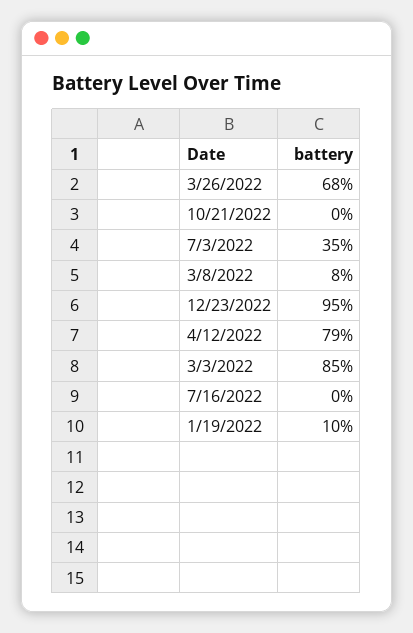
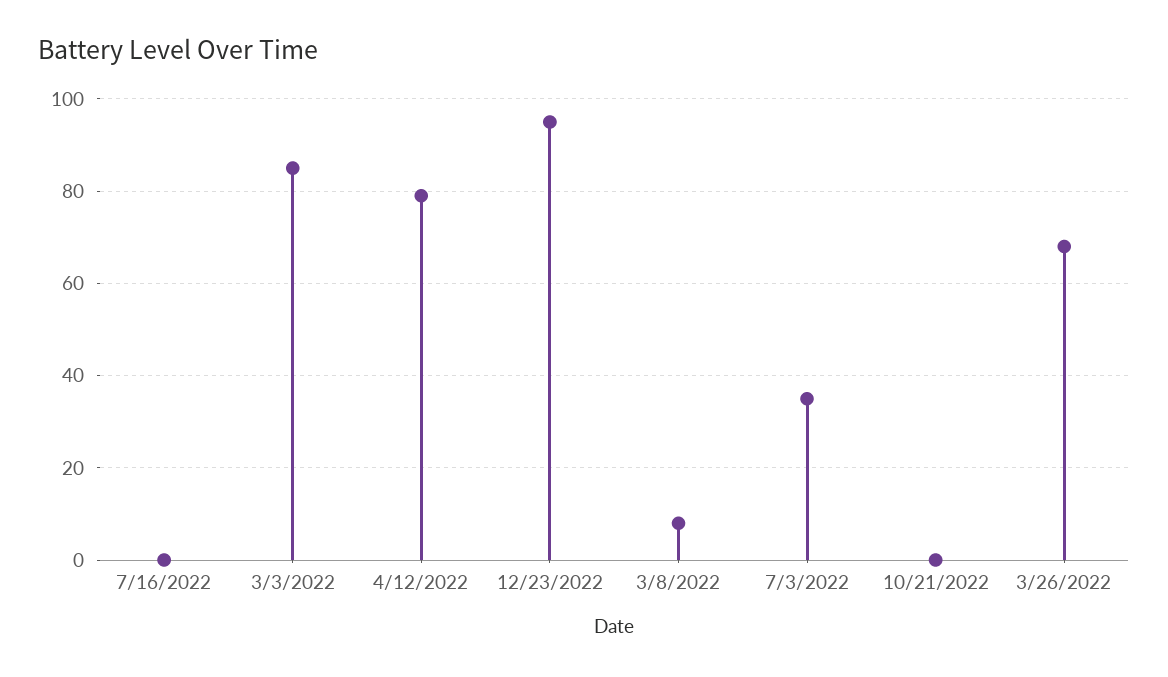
1/19/2022: 10 -> none

